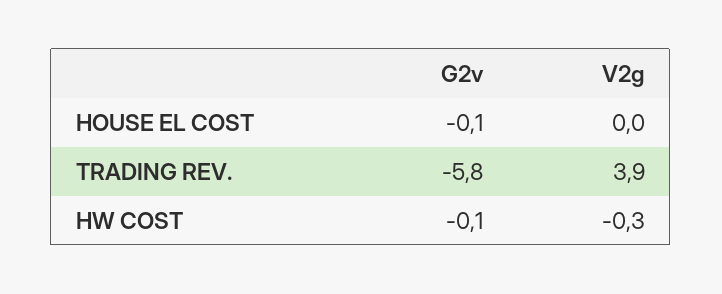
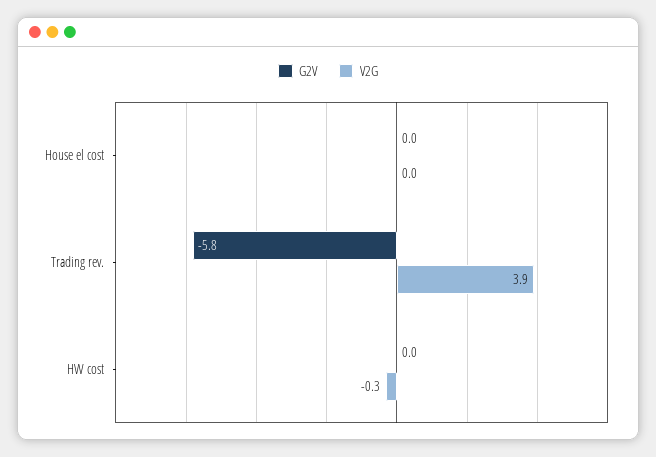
G2v, HOUSE EL COST: -0.1 -> 0
G2v, HW COST: -0.1 -> 0

